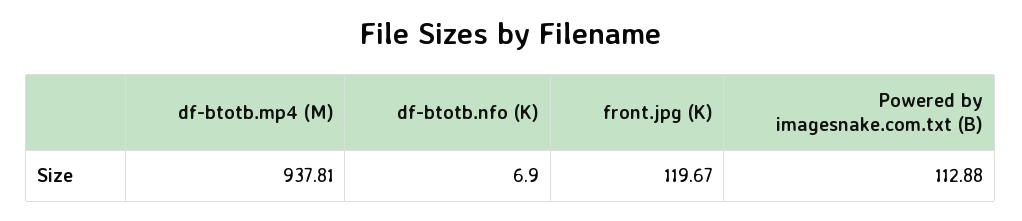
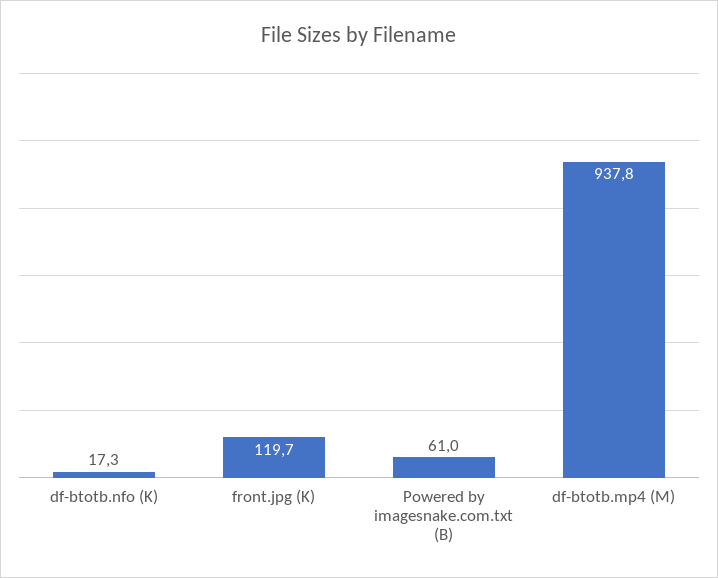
df-btotb.nfo (K): 6.9 -> 17.3
Powered by imagesnake.com.txt (B): 112.88 -> 61

